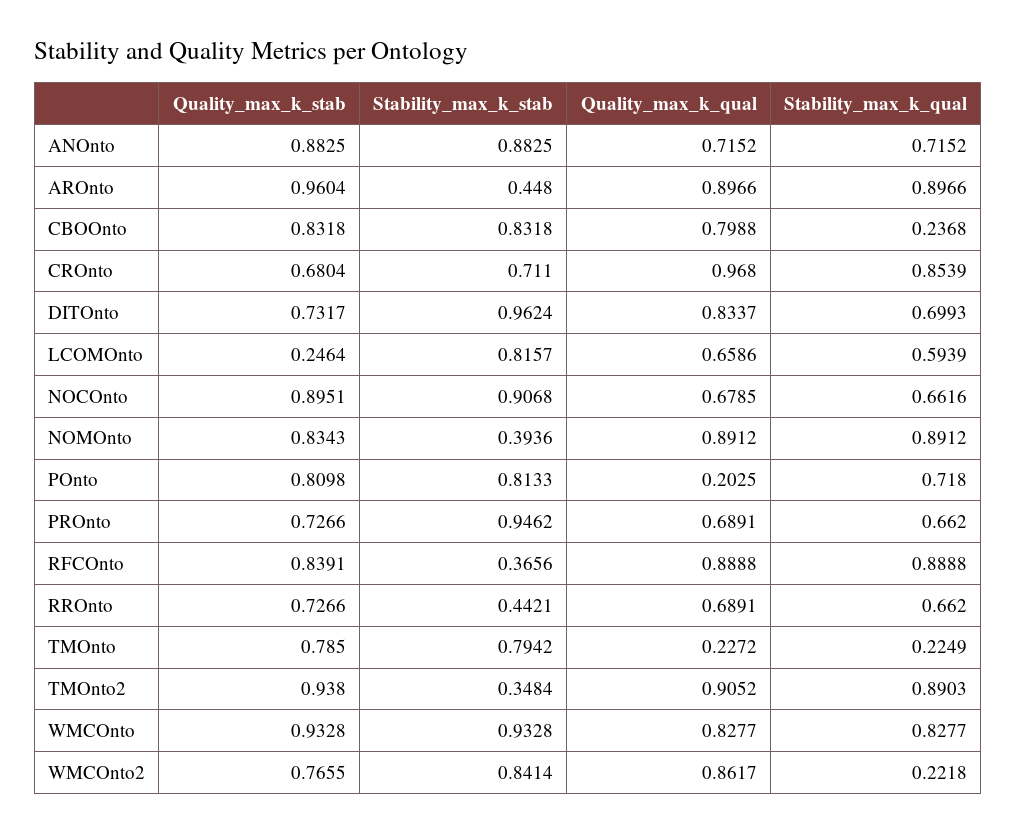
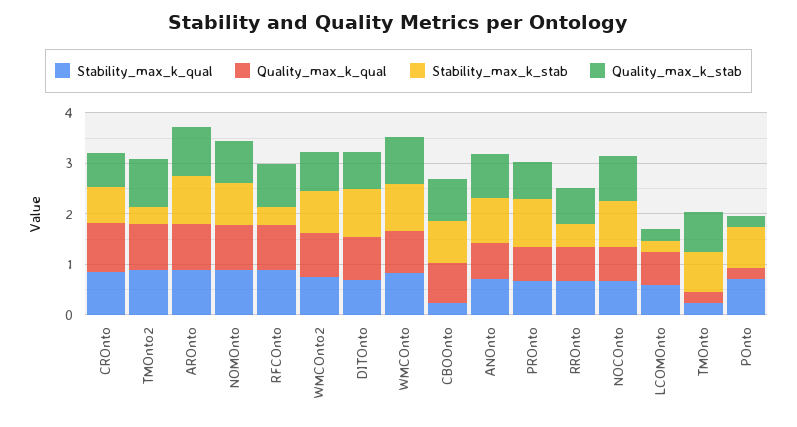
Stability_max_k_stab, AROnto: 0.448 -> 1
Stability_max_k_stab, LCOMOnto: 0.8157 -> 0.2
Stability_max_k_stab, NOMOnto: 0.3936 -> 0.8
Quality_max_k_stab, POnto: 0.8098 -> 0.2
Stability_max_k_qual, WMCOnto2: 0.2218 -> 0.8

